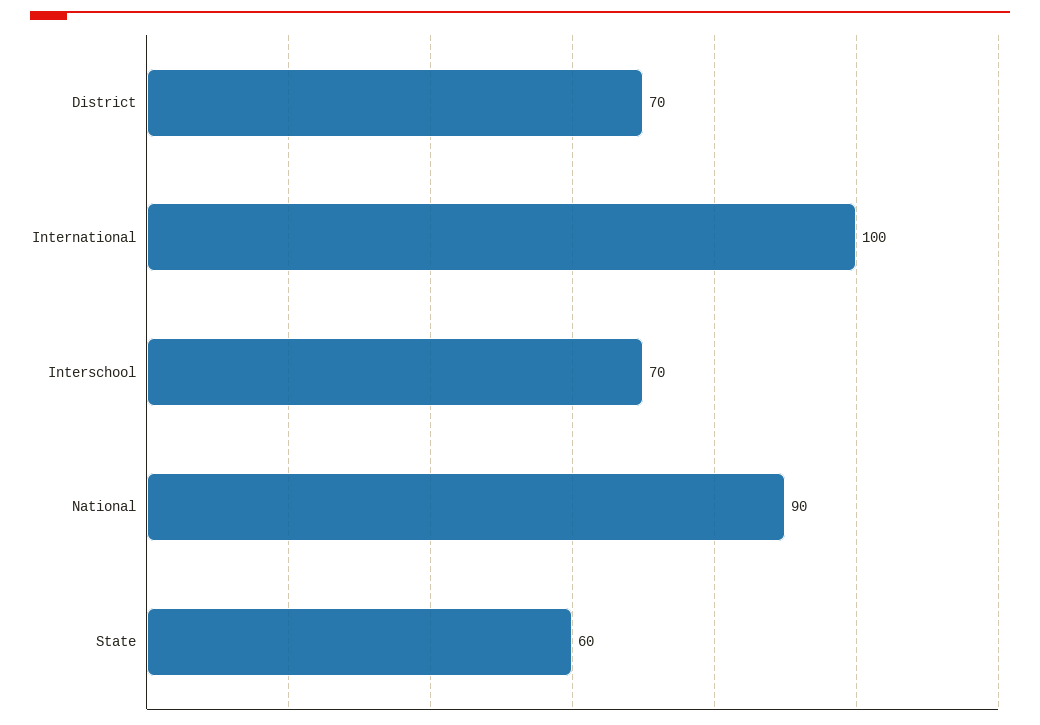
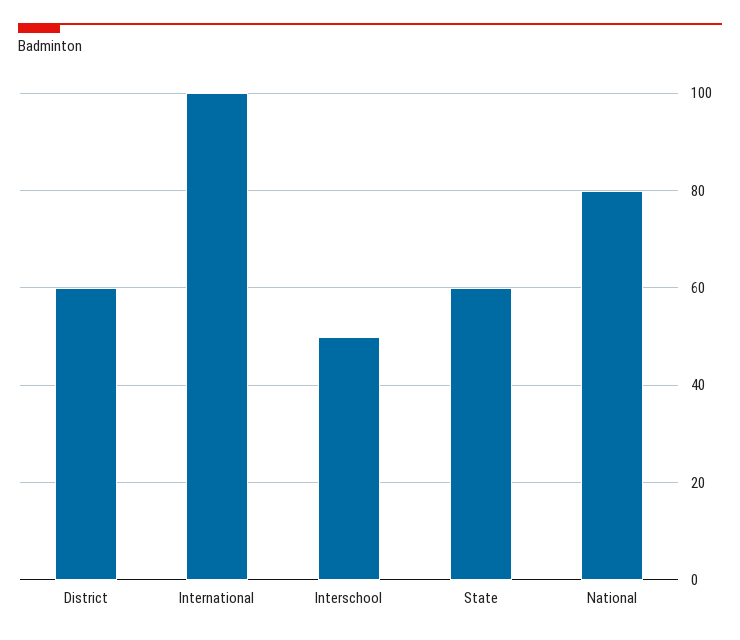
District: 70 -> 60
Interschool: 70 -> 50
National: 90 -> 80

